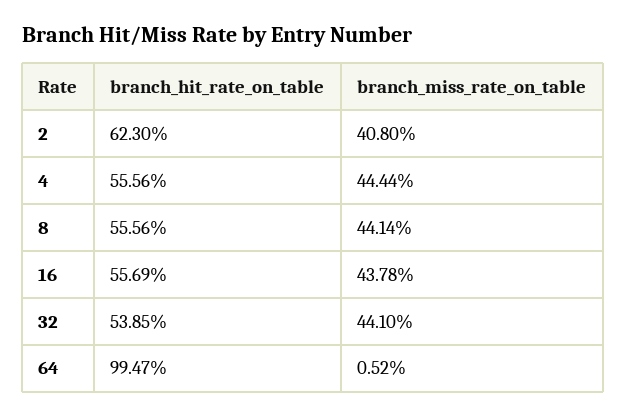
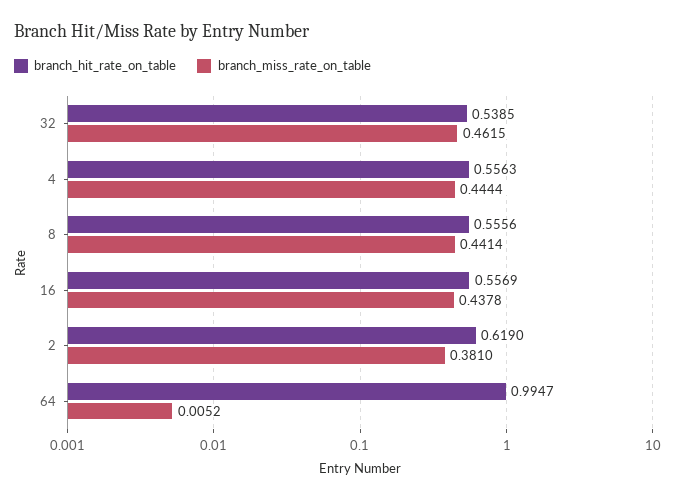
branch_hit_rate_on_table, 2: 0.623 -> 0.619
branch_miss_rate_on_table, 2: 0.408 -> 0.381
branch_hit_rate_on_table, 4: 0.5556 -> 0.5563
branch_miss_rate_on_table, 32: 0.441 -> 0.4615

